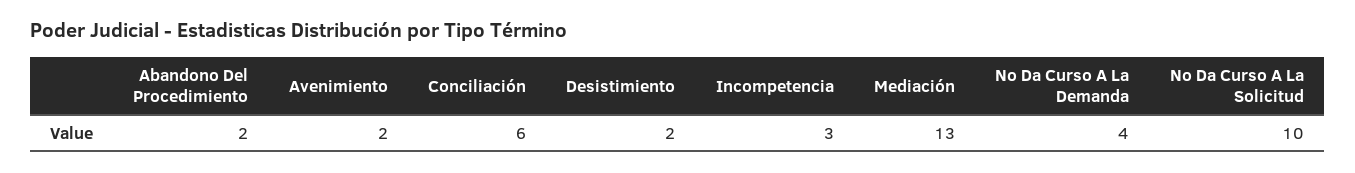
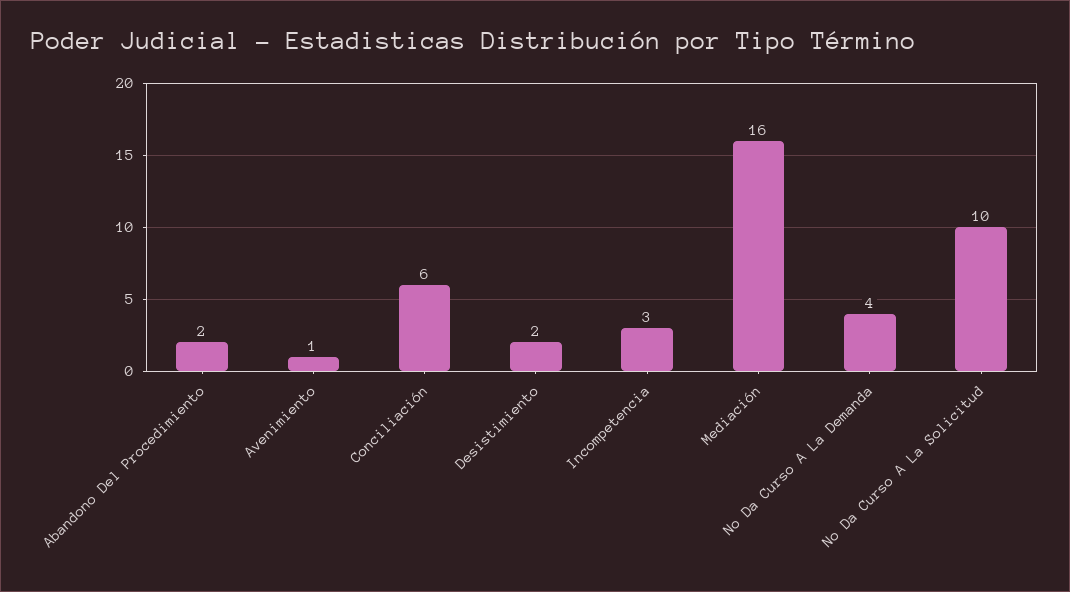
Avenimiento: 2 -> 1
Mediación: 13 -> 16

